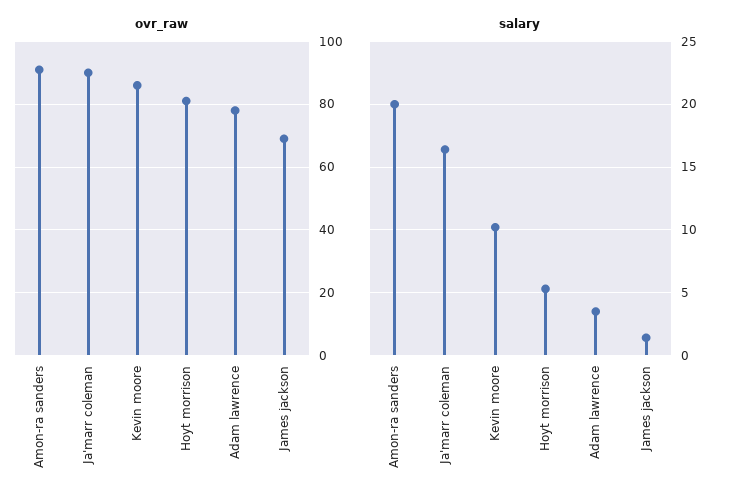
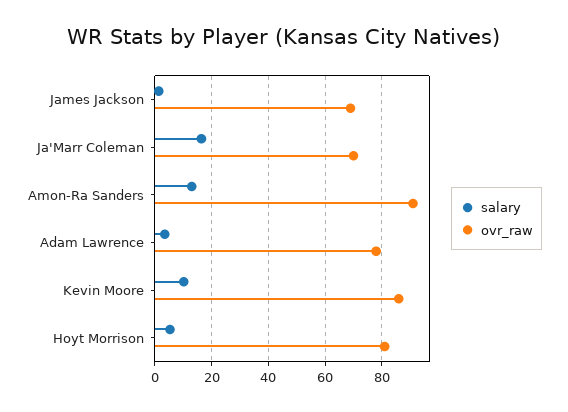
ovr_raw, Ja'marr coleman: 90 -> 70
salary, Amon-ra sanders: 20 -> 12.5

